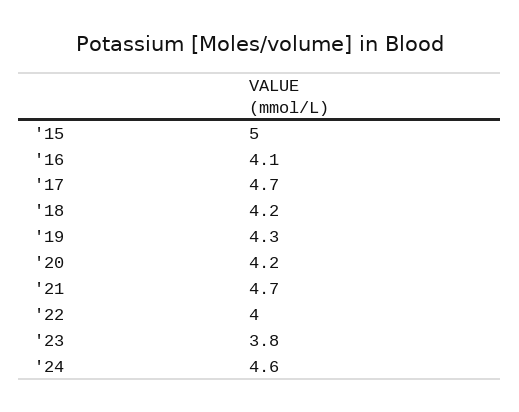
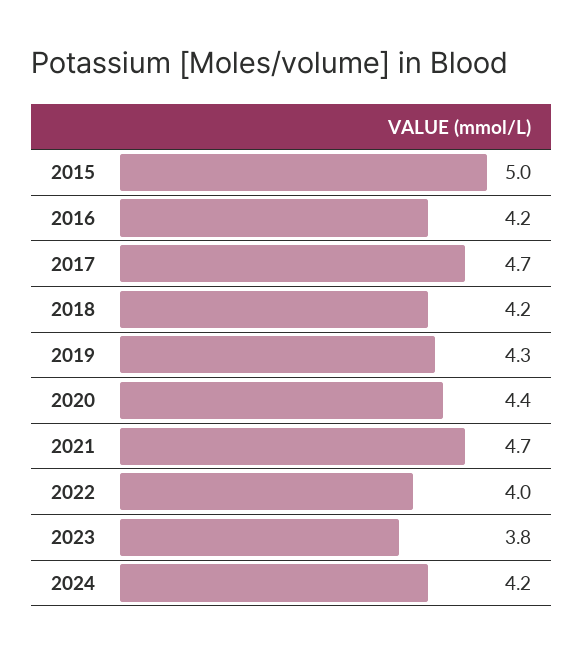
'16: 4.1 -> 4.2
'20: 4.2 -> 4.4
'24: 4.6 -> 4.2

